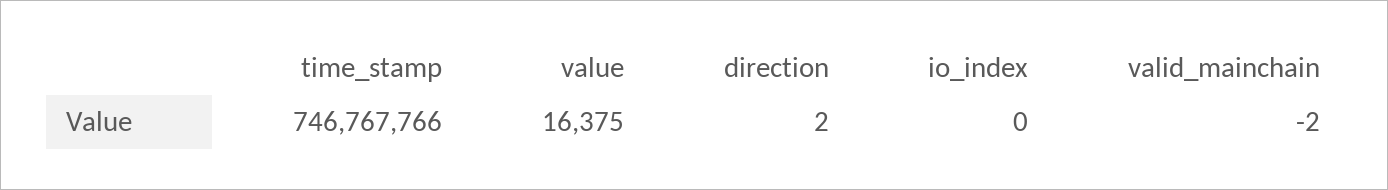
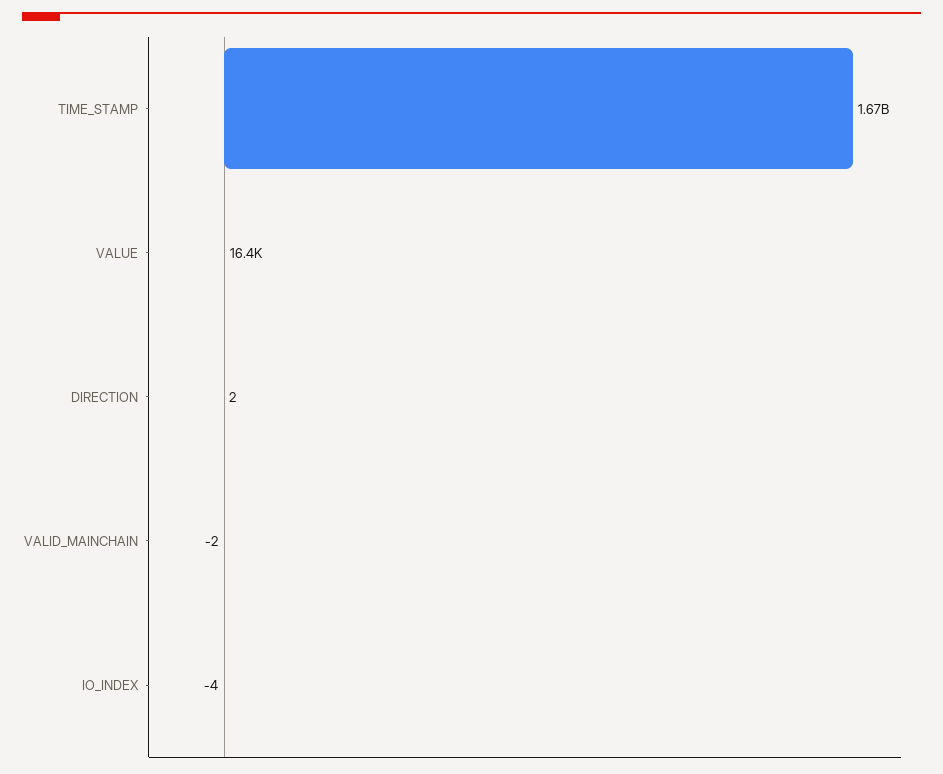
time_stamp: 746767766 -> 1670000000
io_index: 0 -> -4

